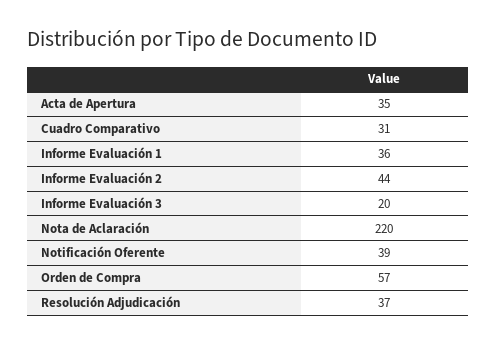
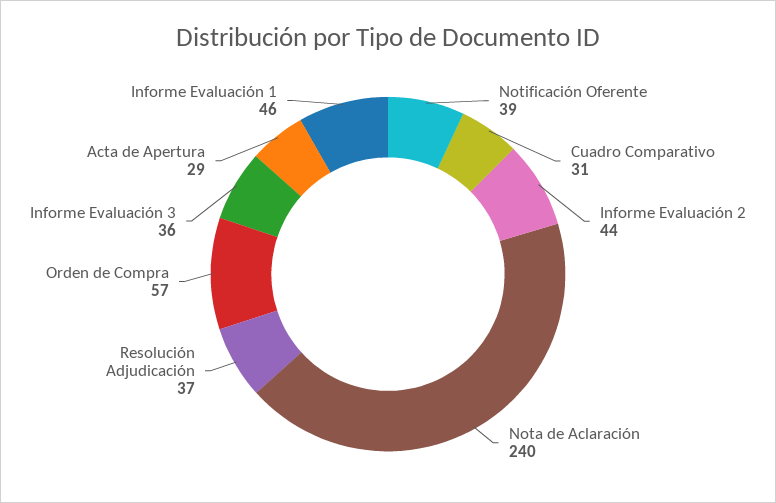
Acta de Apertura: 35 -> 29
Informe Evaluación 1: 36 -> 46
Informe Evaluación 3: 20 -> 36
Nota de Aclaración: 220 -> 240

